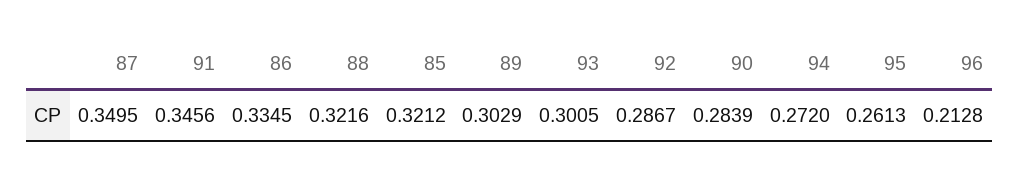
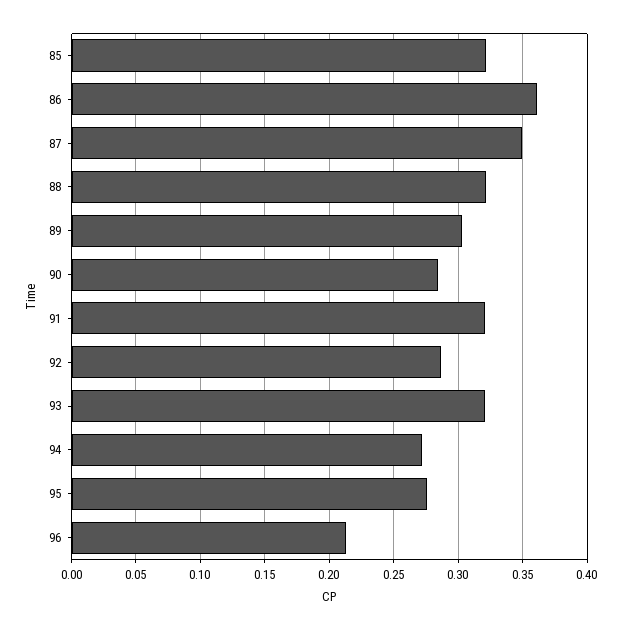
91: 0.3456 -> 0.32
86: 0.3345 -> 0.36
93: 0.3005 -> 0.32
95: 0.2613 -> 0.275

